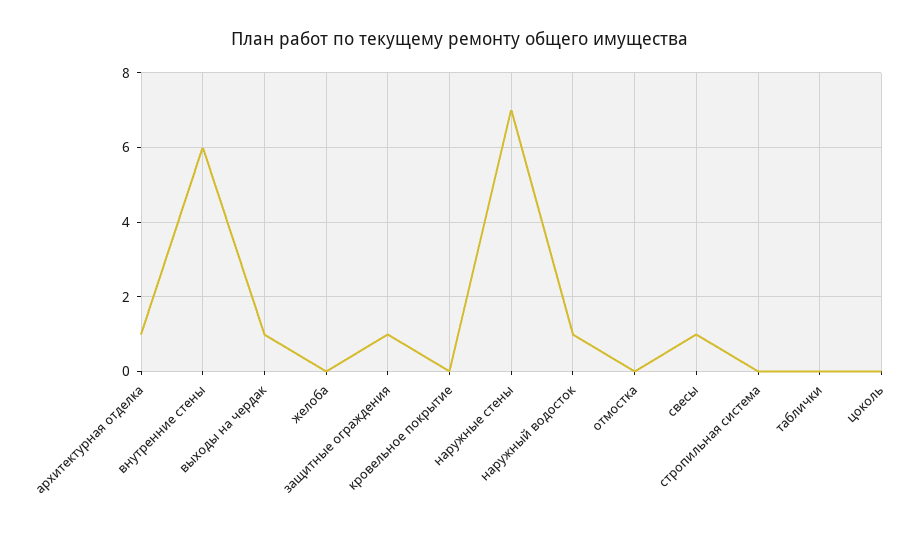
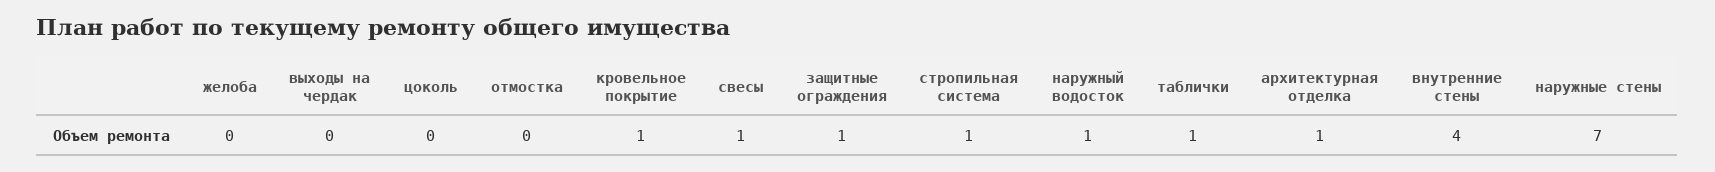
внутренние стены: 6 -> 4
выходы на чердак: 1 -> 0
кровельное покрытие: 0 -> 1
стропильная система: 0 -> 1
таблички: 0 -> 1

